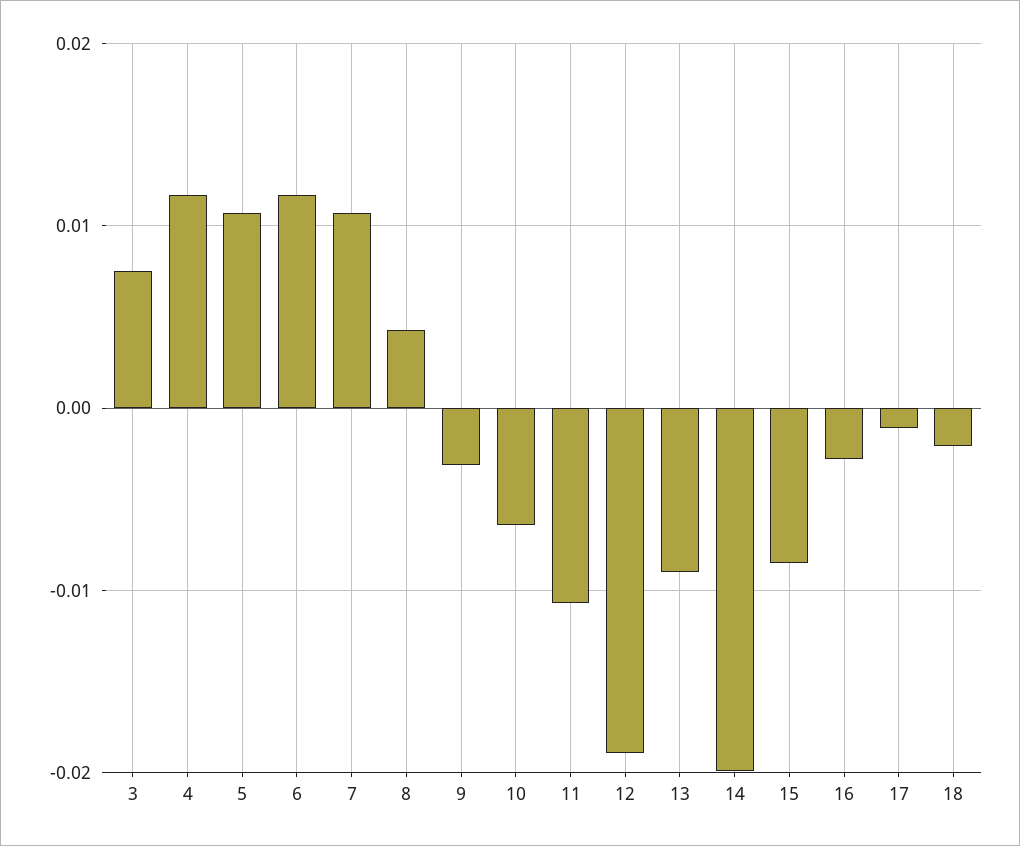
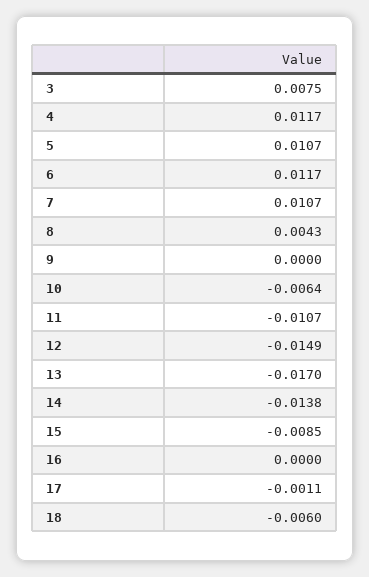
9: -0.003 -> 0
12: -0.019 -> -0.0149
13: -0.009 -> -0.017
14: -0.02 -> -0.0138
16: -0.003 -> 0
18: -0.002 -> -0.006

